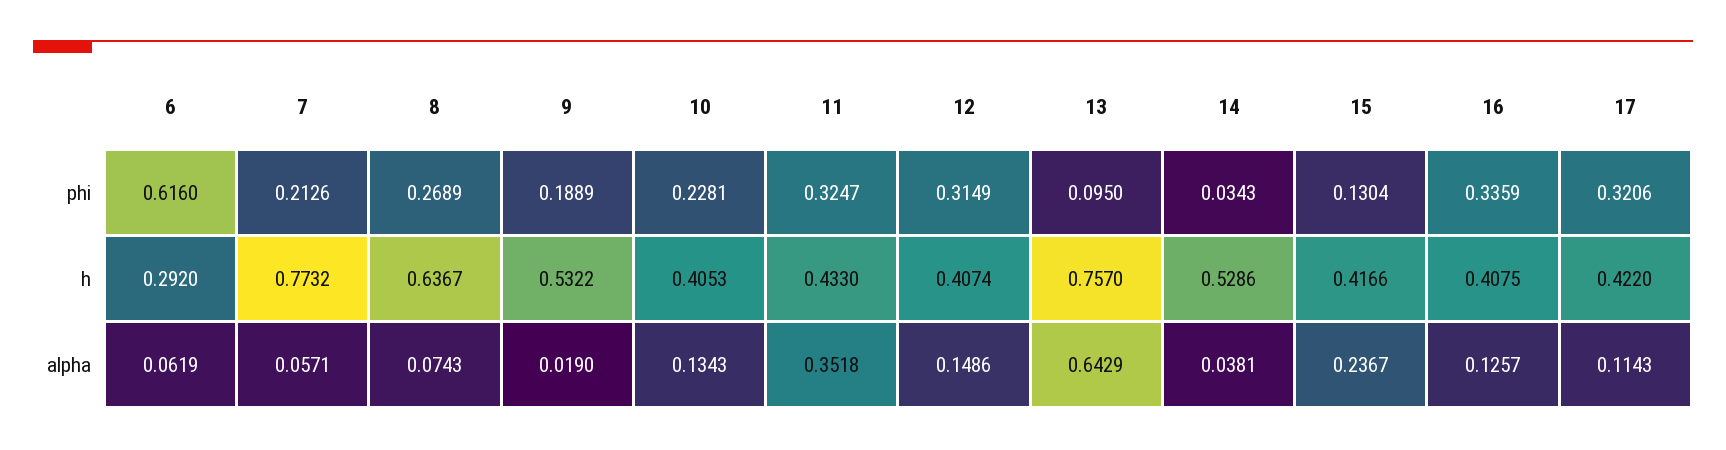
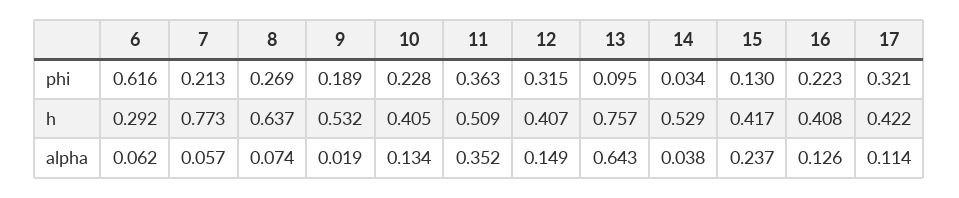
11, phi: 0.3247 -> 0.363
16, phi: 0.3359 -> 0.223
11, h: 0.433 -> 0.509

